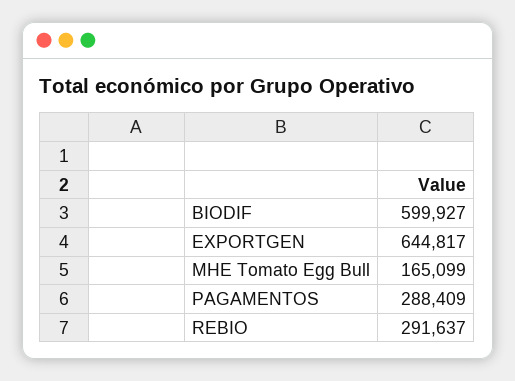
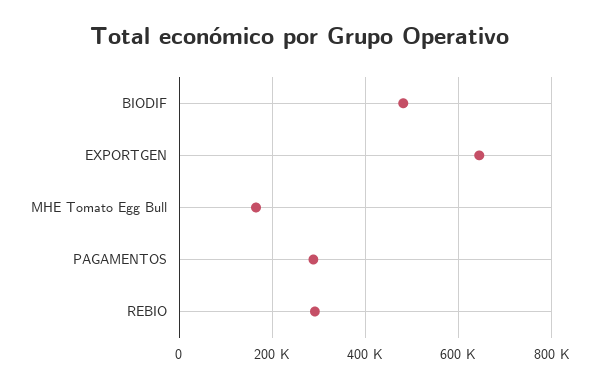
BIODIF: 599927 -> 480000

